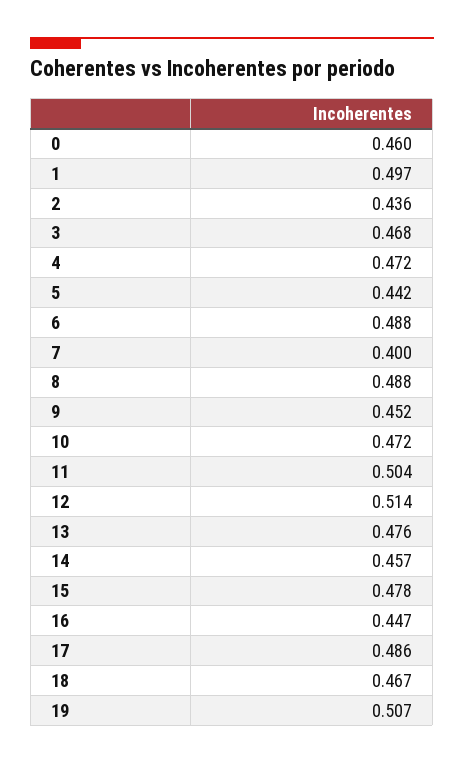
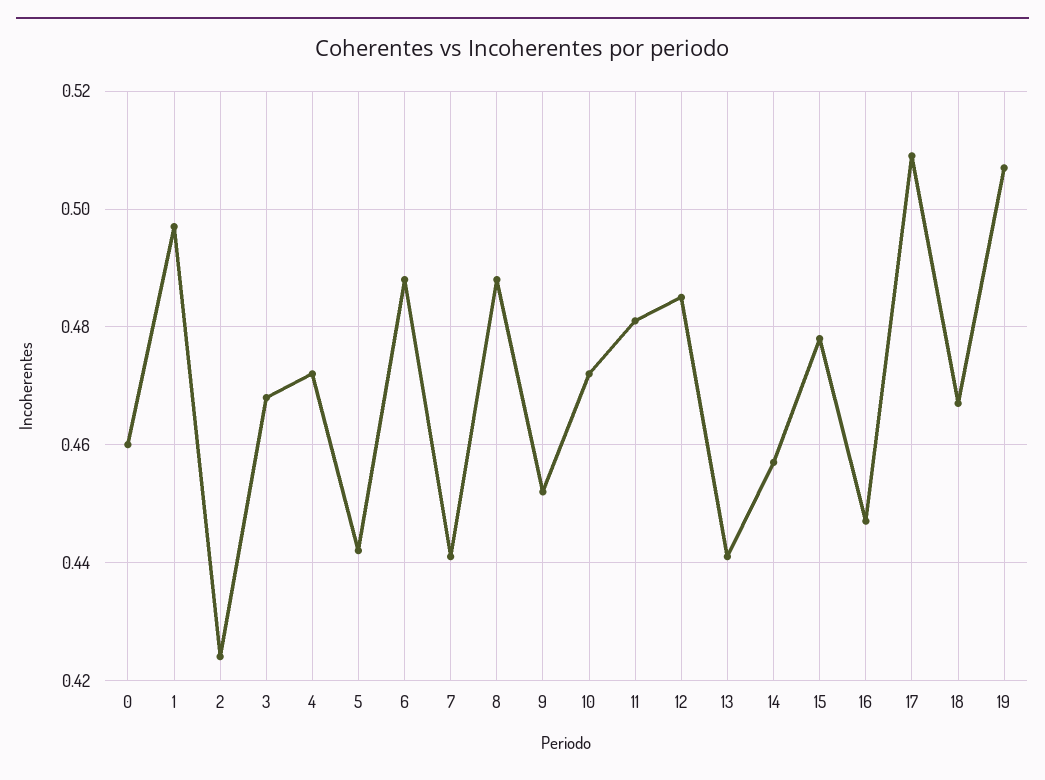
2: 0.436 -> 0.425
7: 0.4 -> 0.44
11: 0.504 -> 0.48
12: 0.514 -> 0.485
13: 0.476 -> 0.44
17: 0.486 -> 0.51

